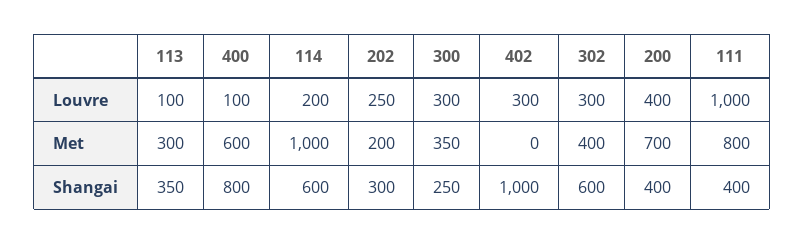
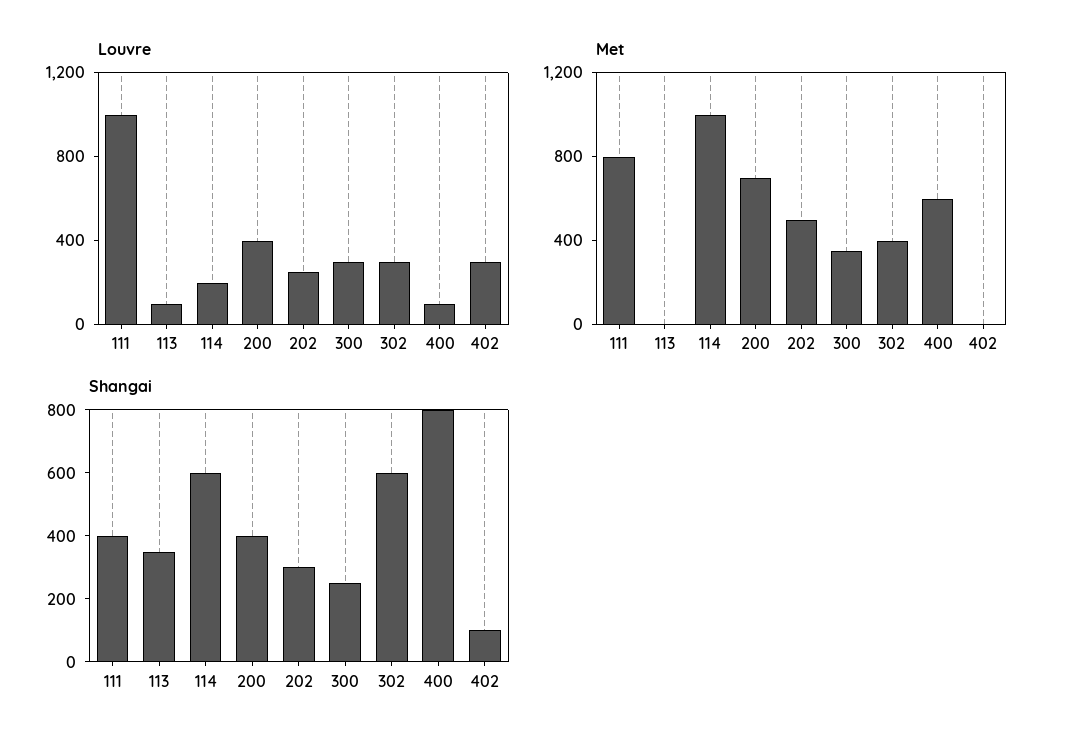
Met, 113: 300 -> 0
Met, 202: 200 -> 500
Shangai, 402: 1000 -> 100

